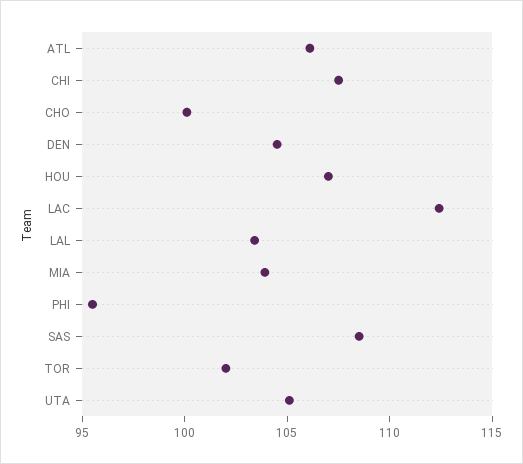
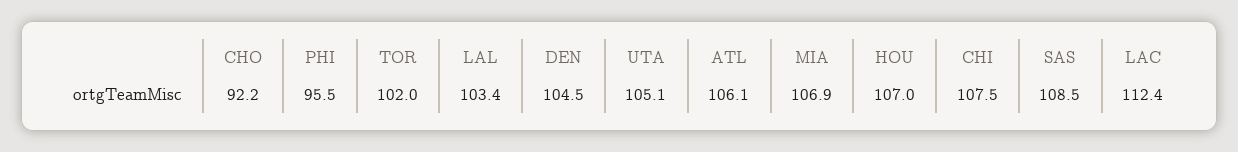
CHO: 100 -> 92.2
MIA: 104 -> 106.9

